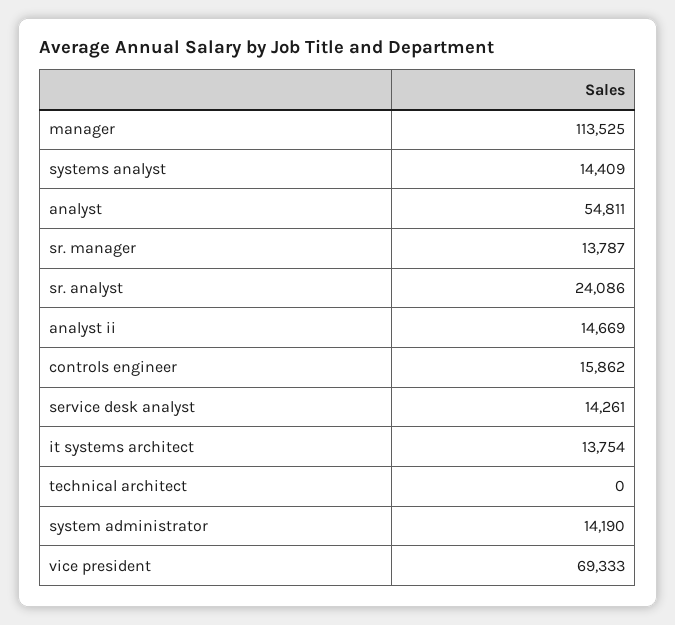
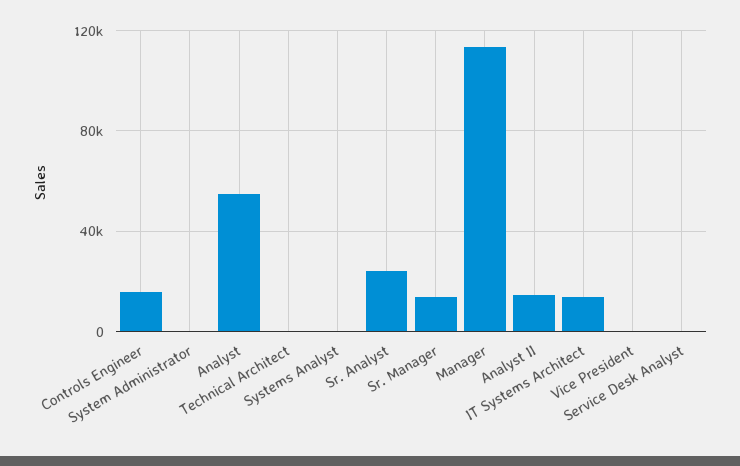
systems analyst: 14409 -> 0
service desk analyst: 14261 -> 0
system administrator: 14190 -> 0
vice president: 69333 -> 0

